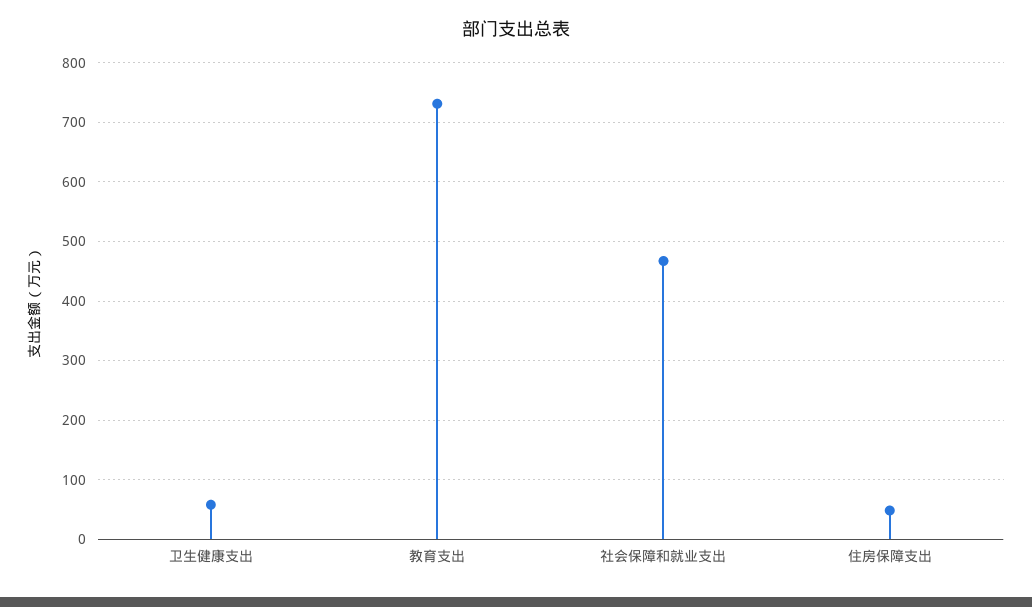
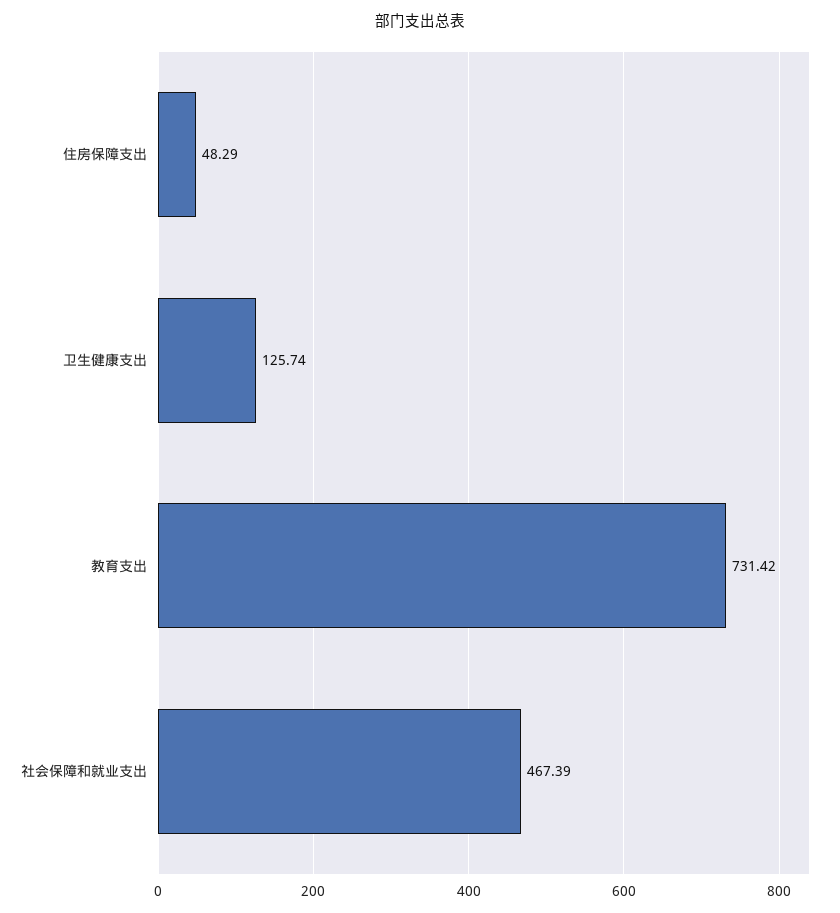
卫生健康支出: 60 -> 125.74

